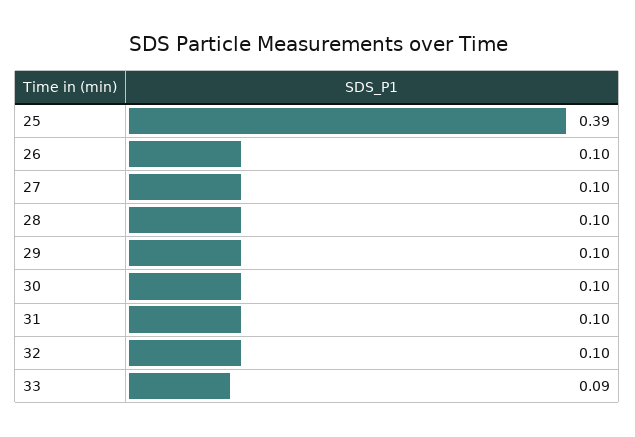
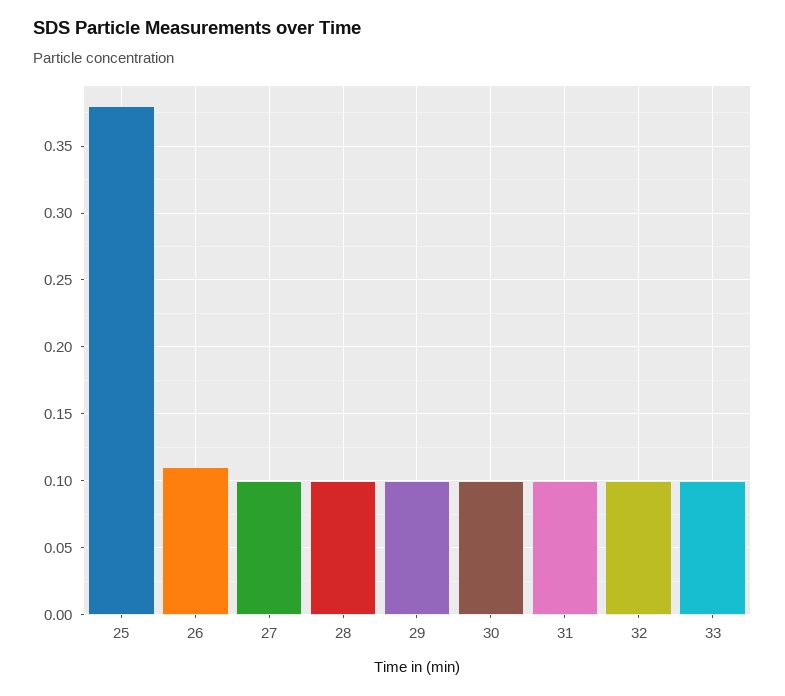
25: 0.39 -> 0.38
26: 0.1 -> 0.11
33: 0.09 -> 0.1

